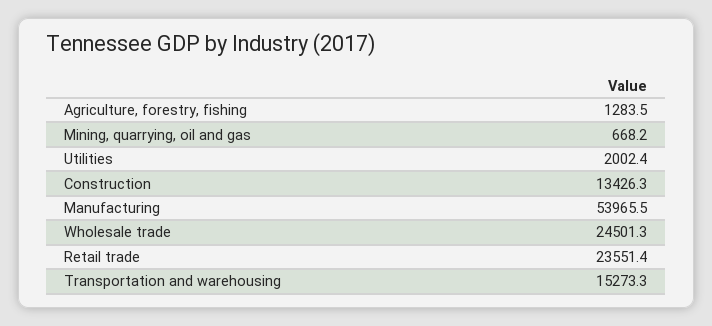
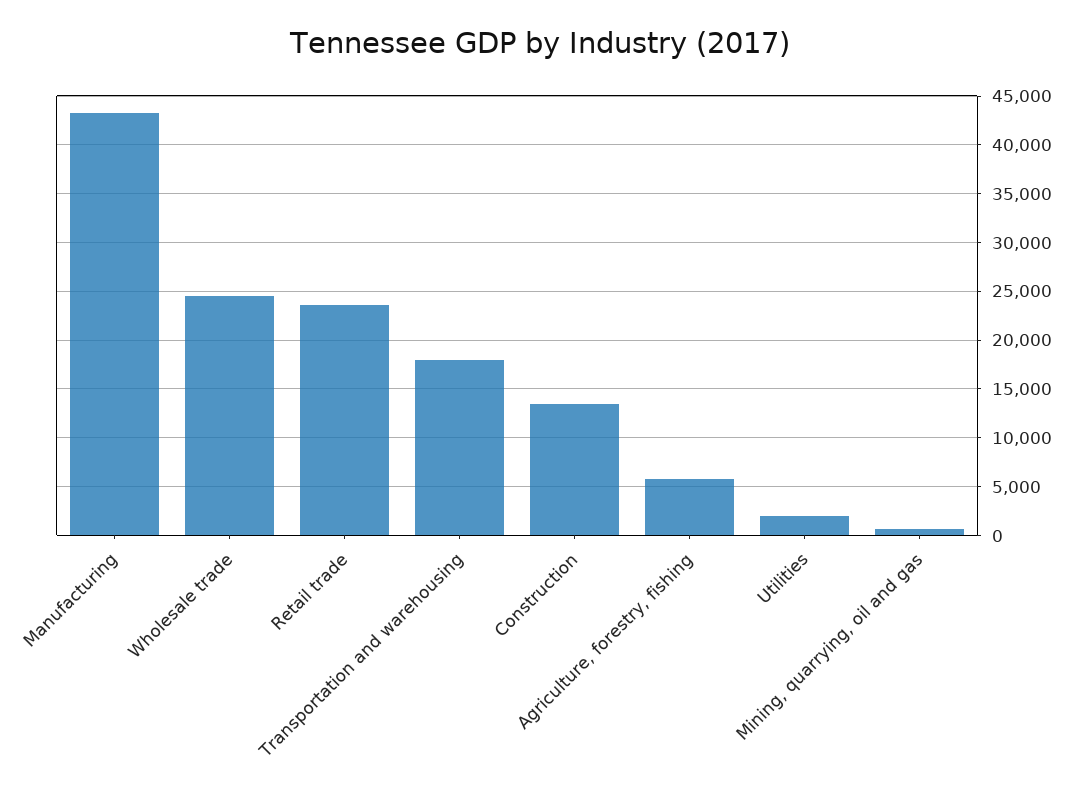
Agriculture, forestry, fishing: 1283.5 -> 6000
Manufacturing: 53965.5 -> 43000
Transportation and warehousing: 15273.3 -> 18000

